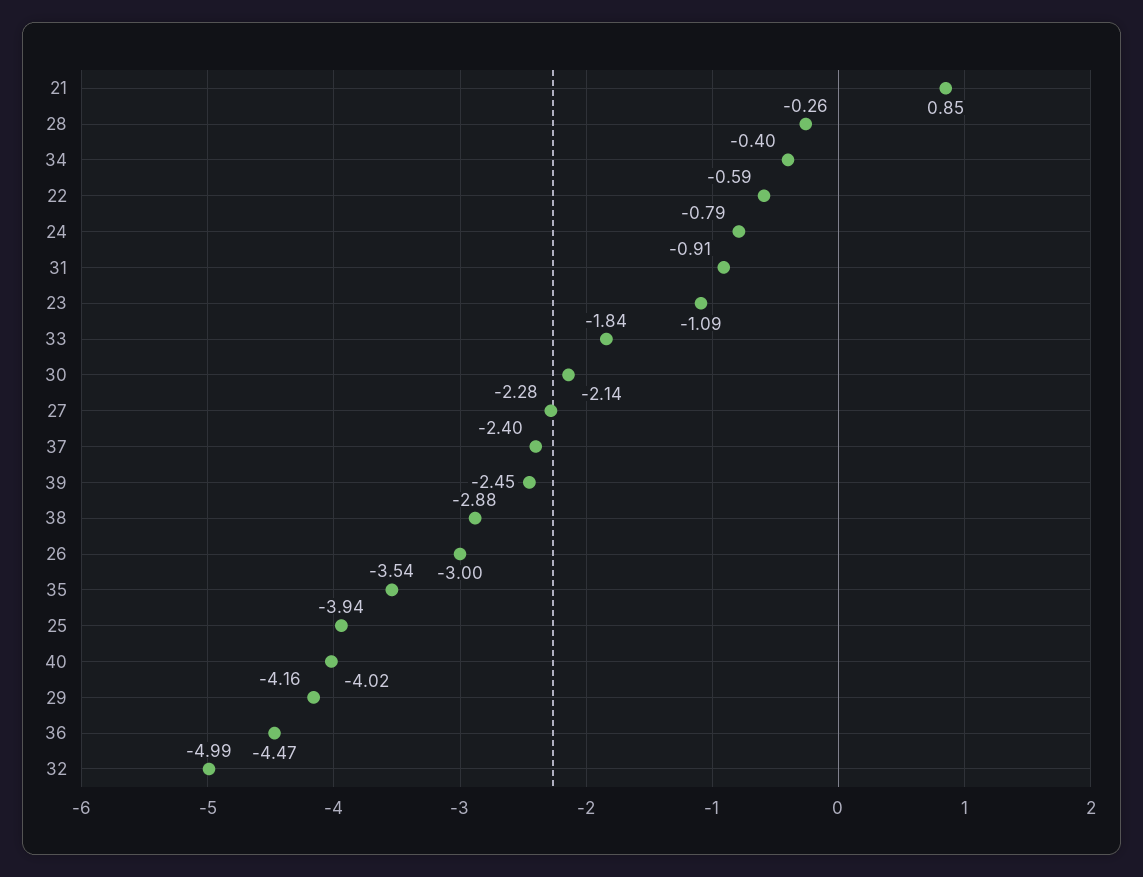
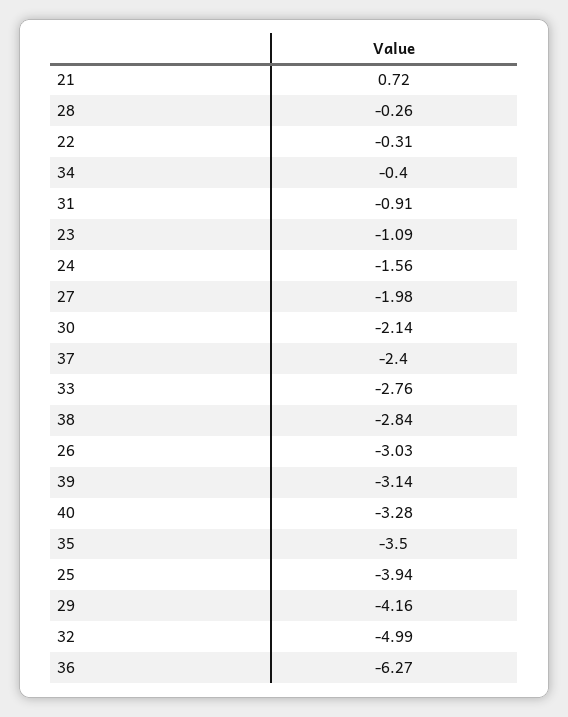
21: 0.85 -> 0.72
22: -0.59 -> -0.31
24: -0.79 -> -1.56
33: -1.84 -> -2.76
27: -2.28 -> -1.98
39: -2.45 -> -3.14
38: -2.88 -> -2.84
26: -3 -> -3.03
35: -3.54 -> -3.5
40: -4.02 -> -3.28
36: -4.47 -> -6.27

